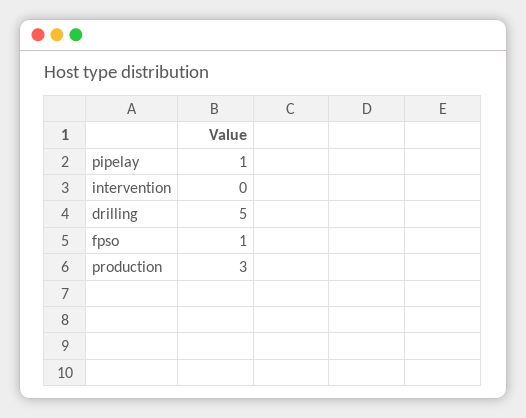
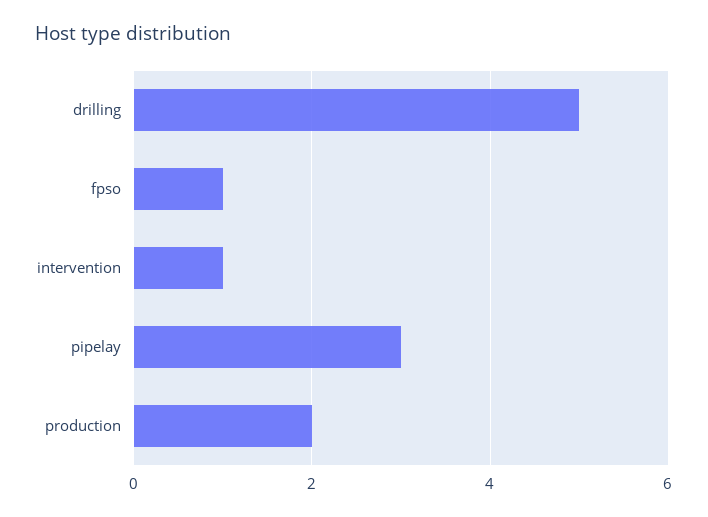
pipelay: 1 -> 3
intervention: 0 -> 1
production: 3 -> 2

